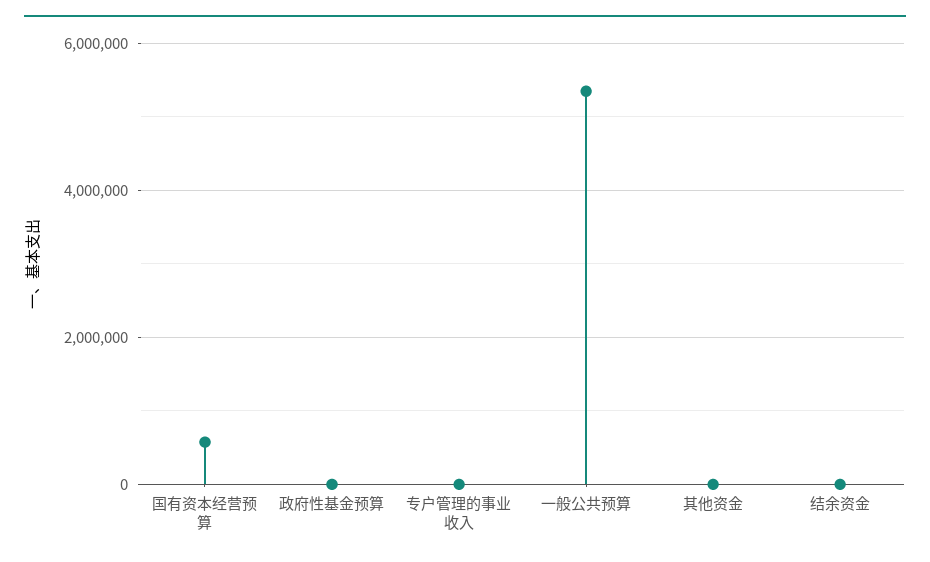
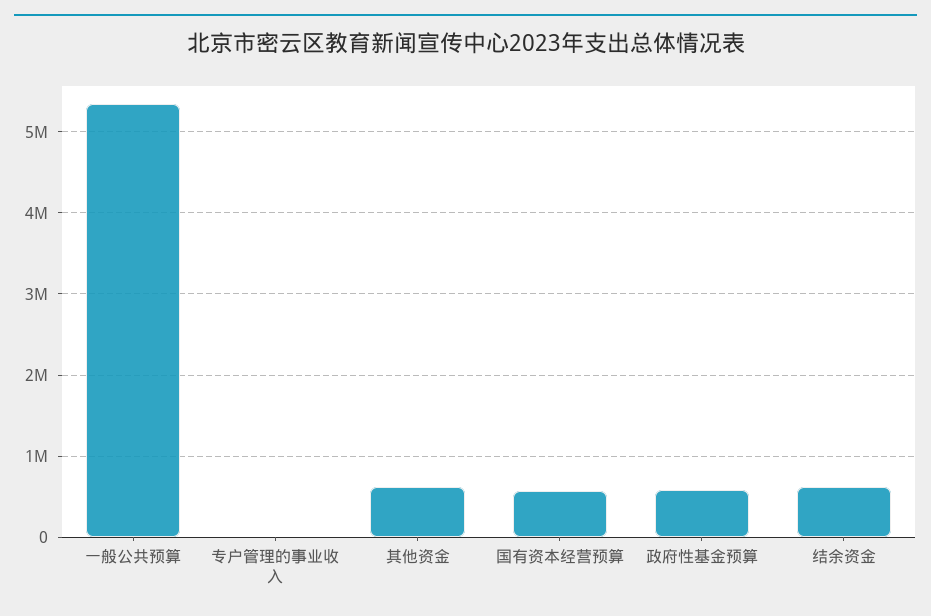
政府性基金预算: 0 -> 600000
其他资金: 0 -> 600000
结余资金: 0 -> 600000

